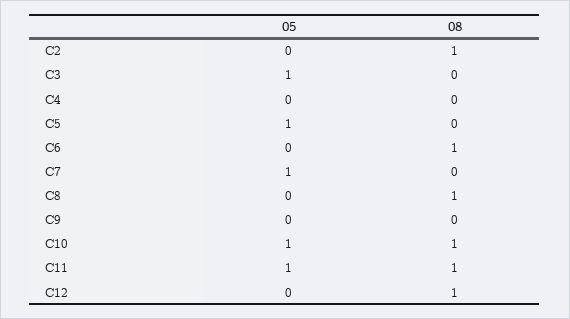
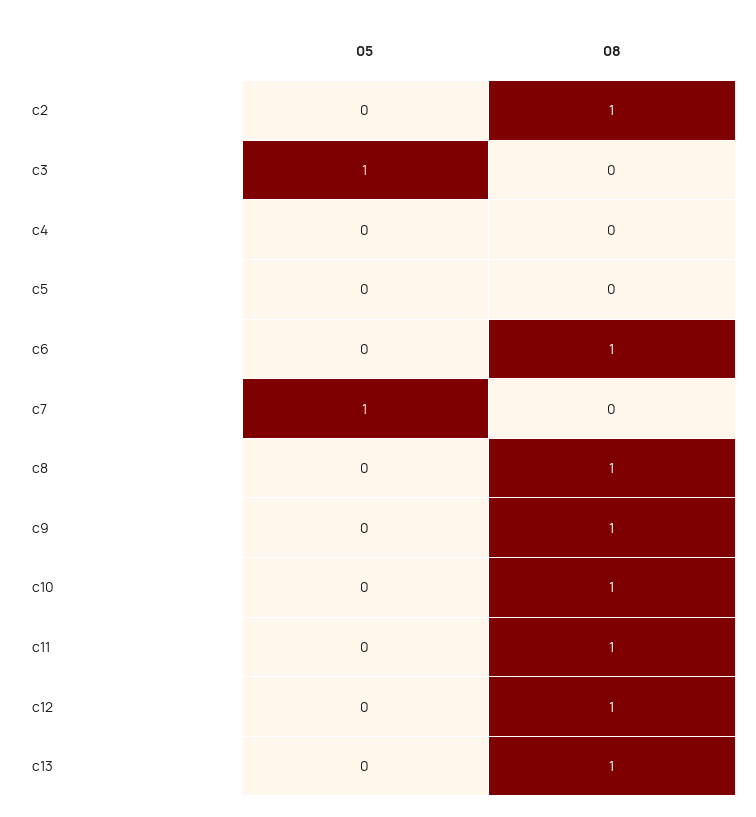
05, C5: 1 -> 0
08, C9: 0 -> 1
05, C10: 1 -> 0
05, C11: 1 -> 0
05, c13: none -> 0
08, c13: none -> 1

